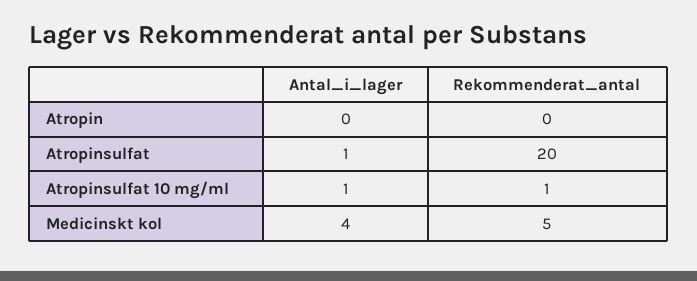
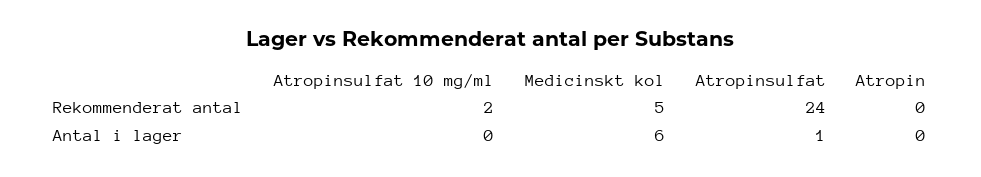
Rekommenderat_antal, Atropinsulfat: 20 -> 24
Antal_i_lager, Atropinsulfat 10 mg/ml: 1 -> 0
Rekommenderat_antal, Atropinsulfat 10 mg/ml: 1 -> 2
Antal_i_lager, Medicinskt kol: 4 -> 6

